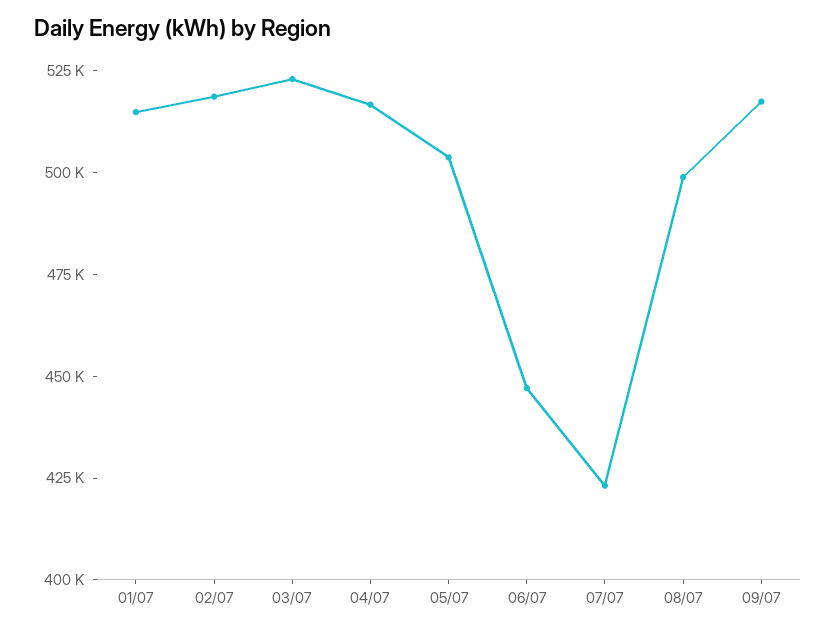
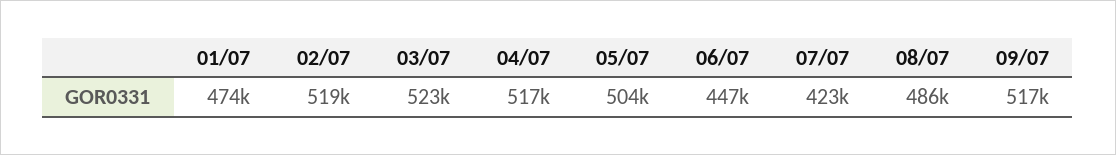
01/07: 515000 -> 474000
08/07: 500000 -> 486000

